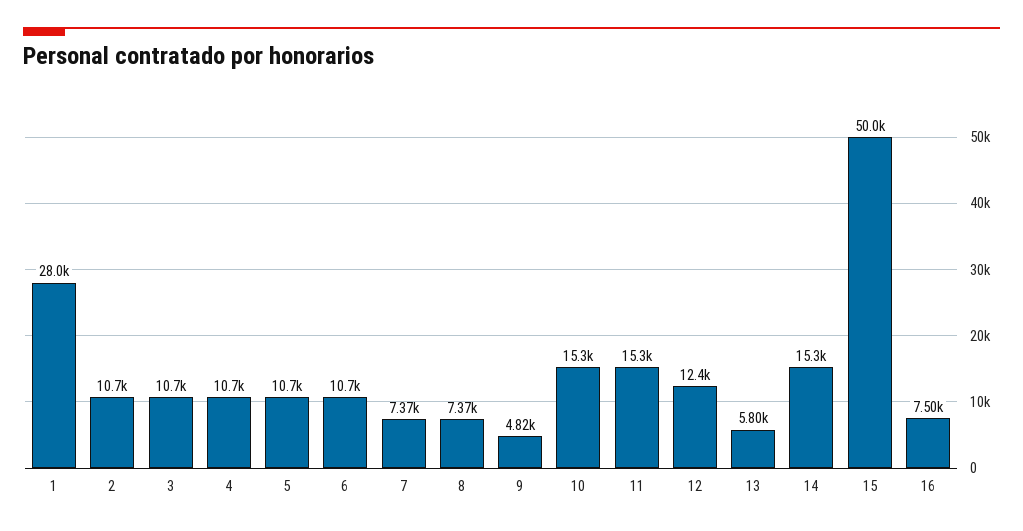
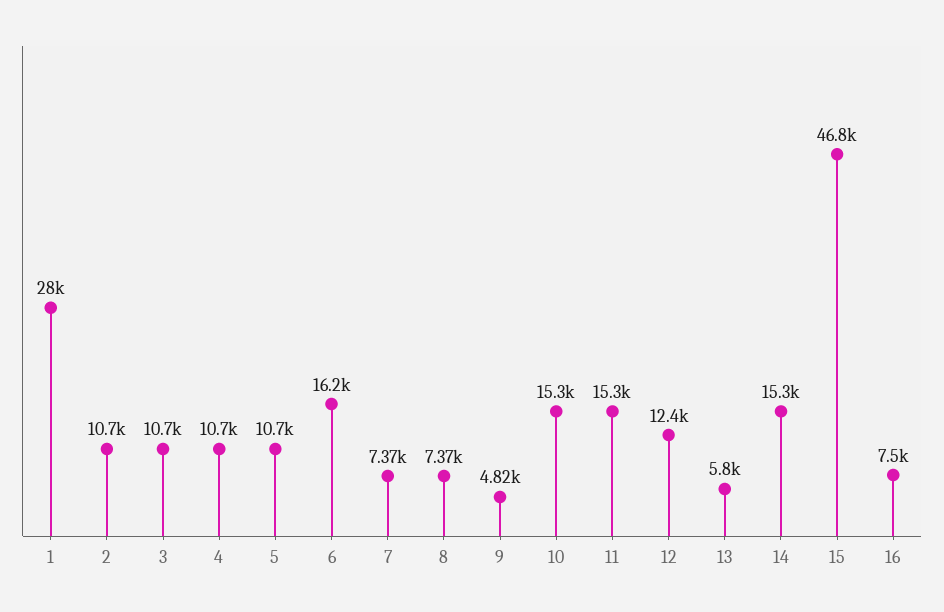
6: 10700 -> 16200
15: 50000 -> 46800

